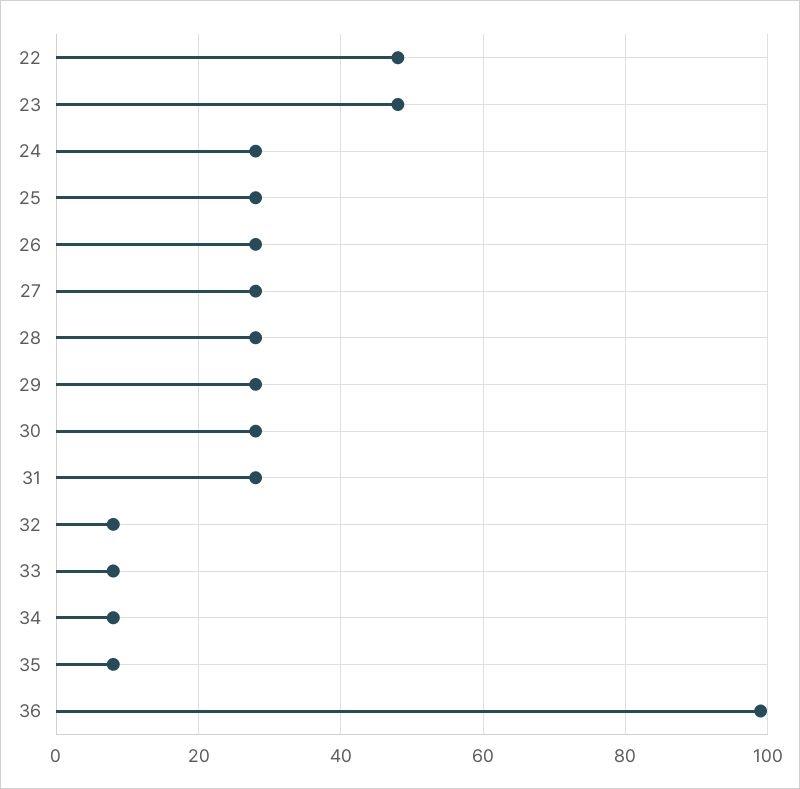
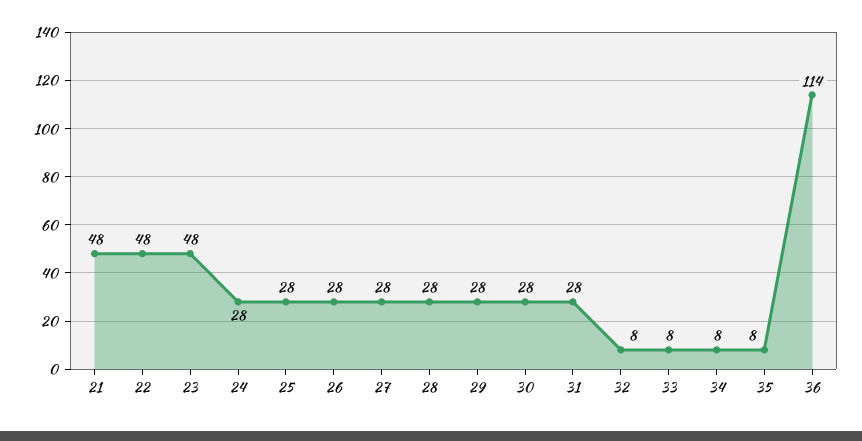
36: 100 -> 114
21: none -> 48

